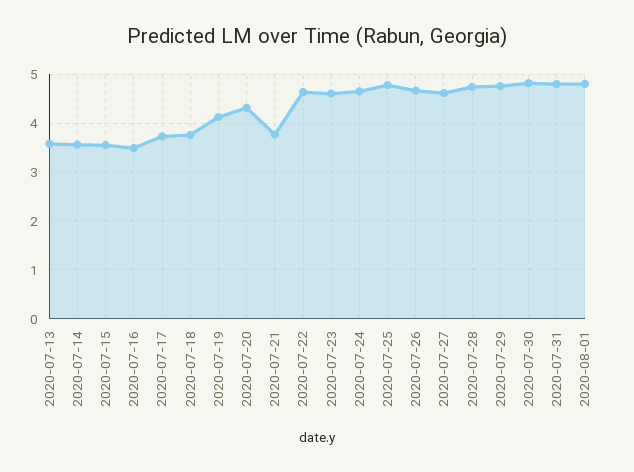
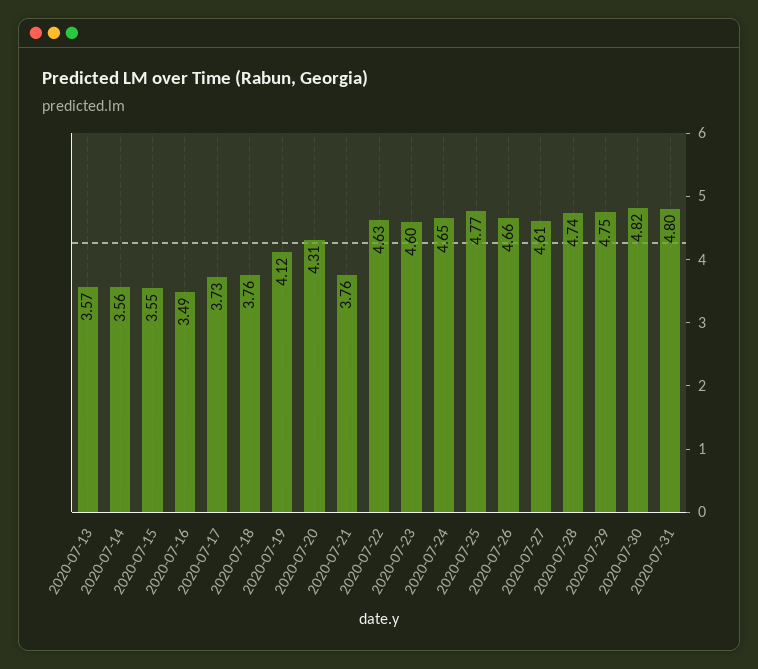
2020-08-01: 4.8 -> none

